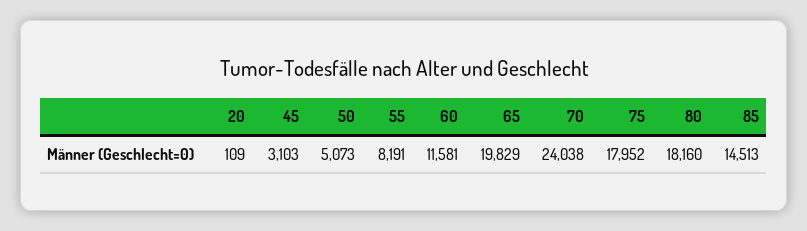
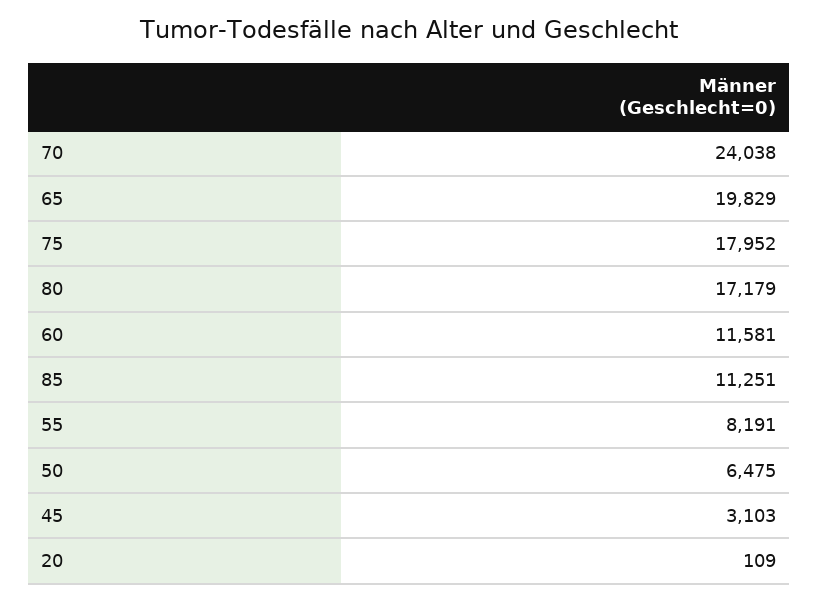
50: 5073 -> 6475
80: 18160 -> 17179
85: 14513 -> 11251

